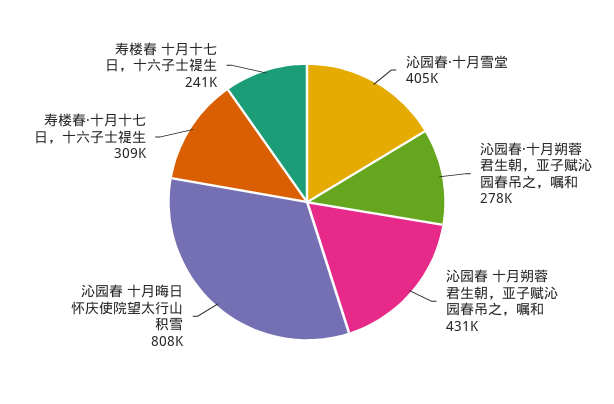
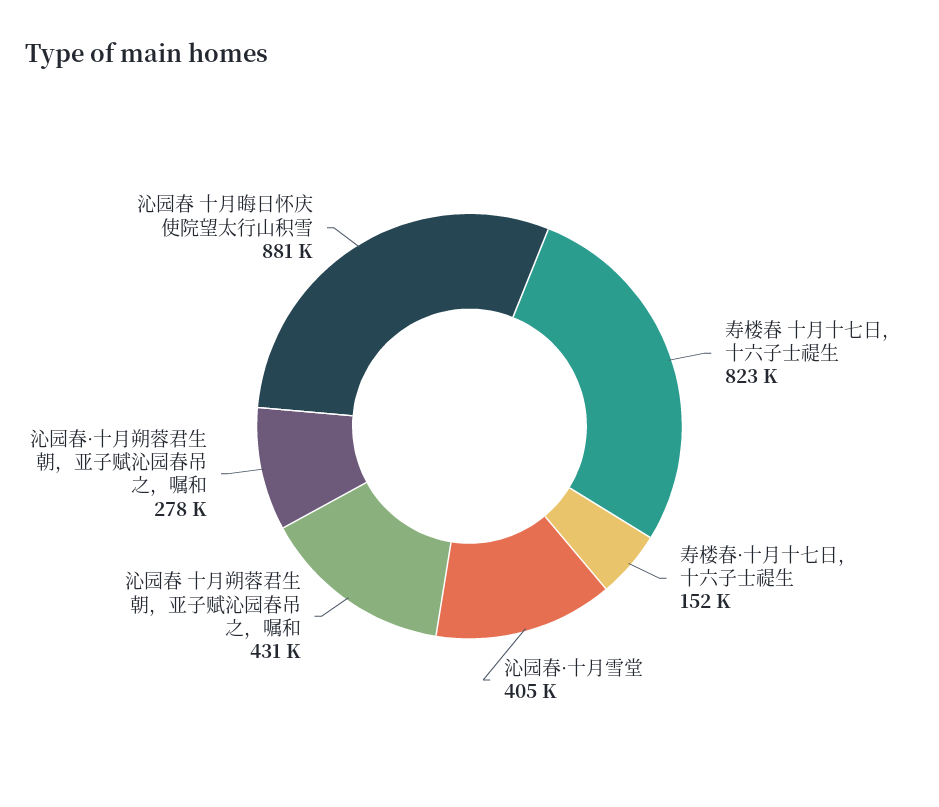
沁园春 十月晦日怀庆使院望太行山积雪: 808000 -> 881000
寿楼春·十月十七日，十六子士禔生: 309000 -> 152000
寿楼春 十月十七日，十六子士禔生: 241000 -> 823000

